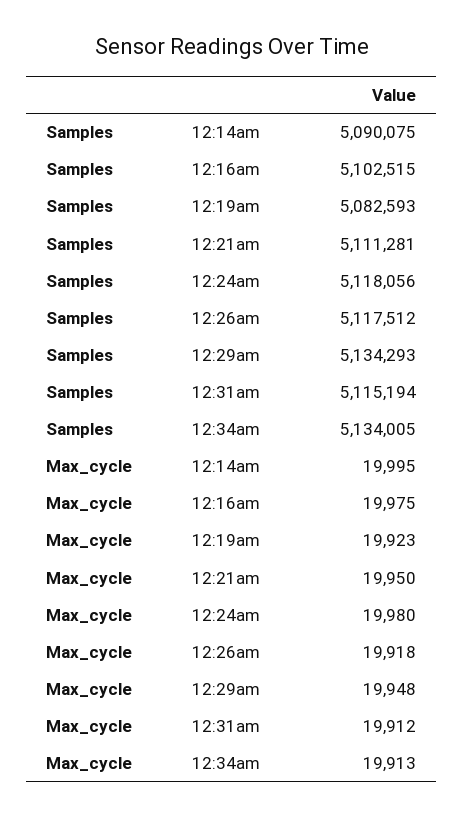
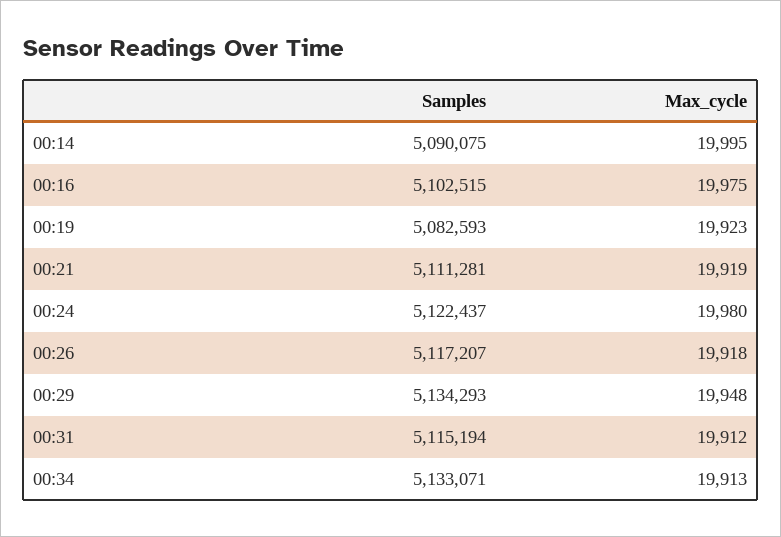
Samples, 12:24am: 5118056 -> 5122437
Samples, 12:26am: 5117512 -> 5117207
Samples, 12:34am: 5134005 -> 5133071
Max_cycle, 12:21am: 19950 -> 19919

